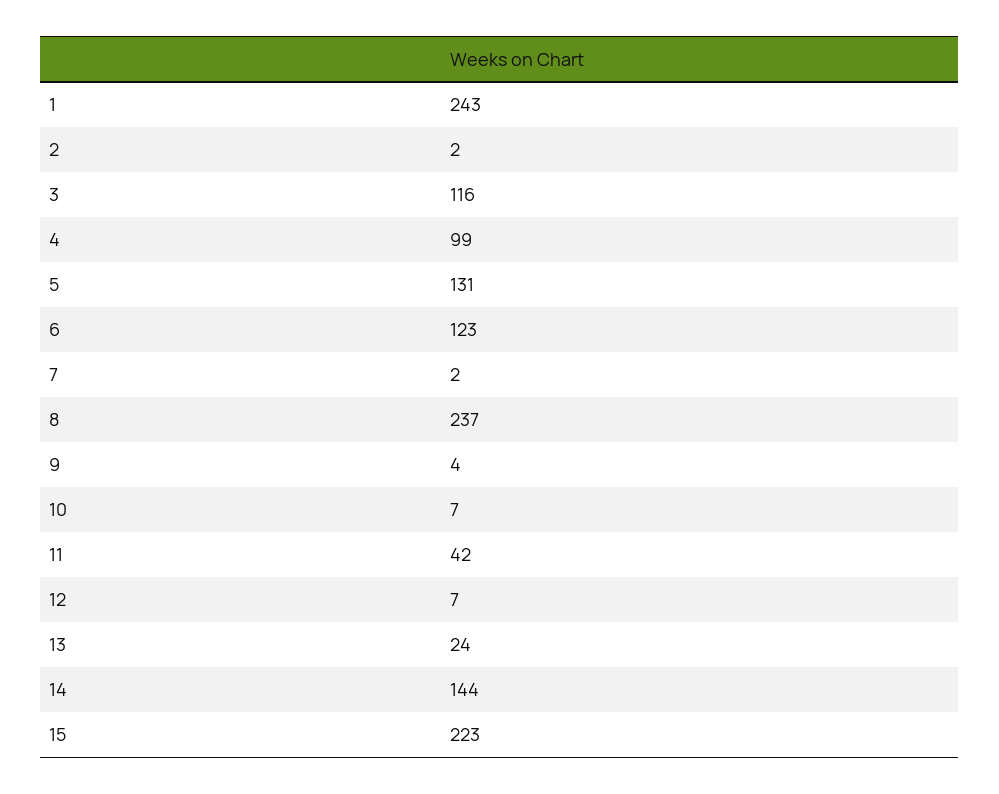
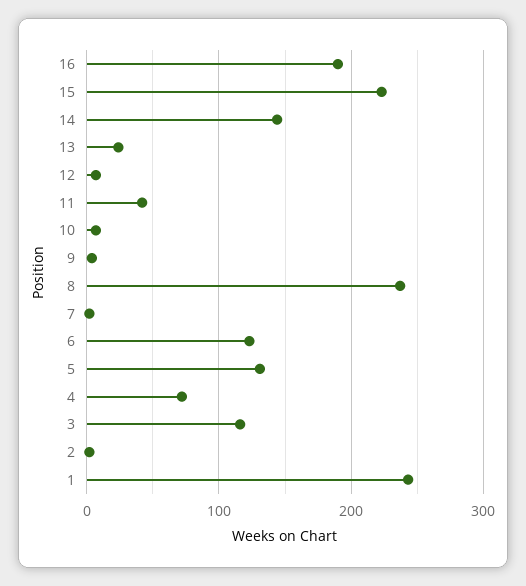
4: 99 -> 70
16: none -> 190

